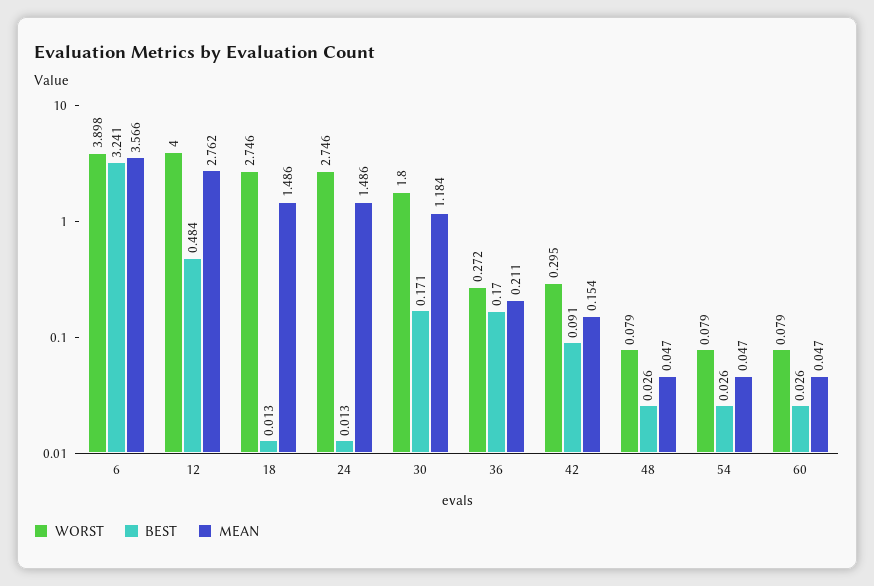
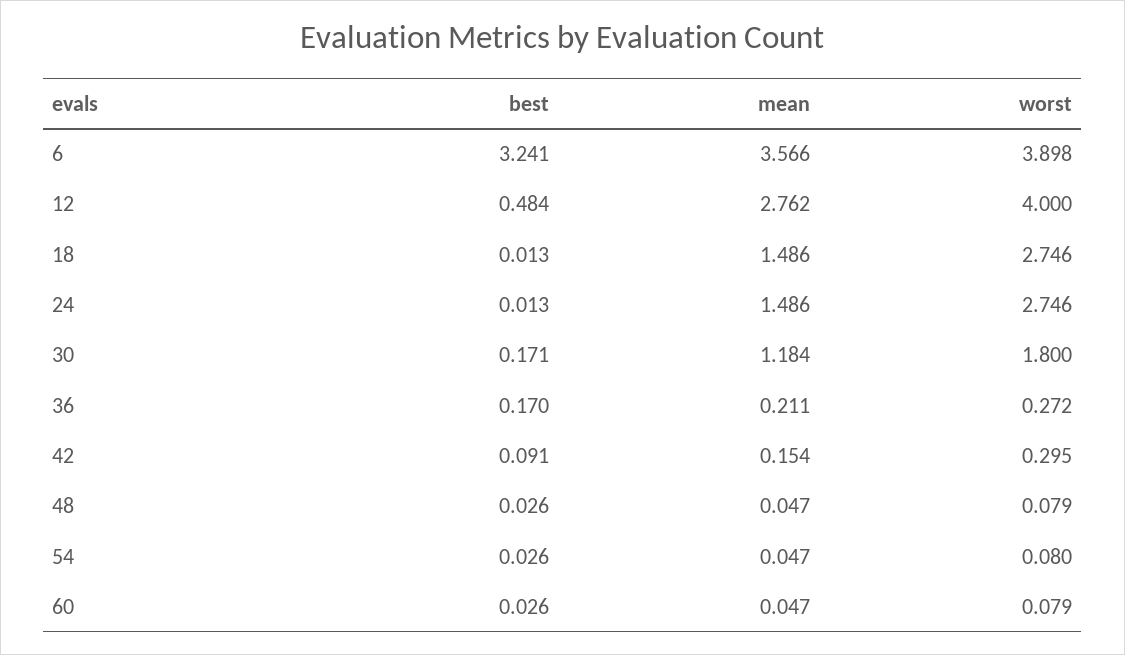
WORST, 54: 0.079 -> 0.08

